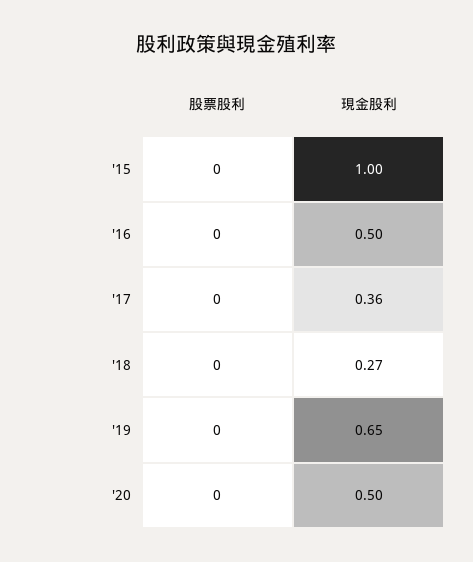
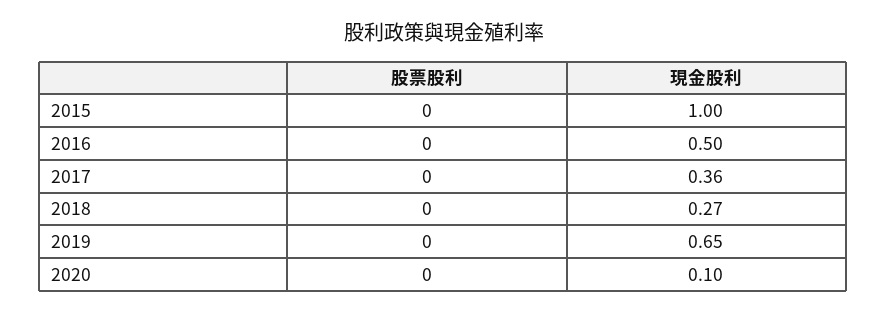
現金股利, '20: 0.5 -> 0.1

